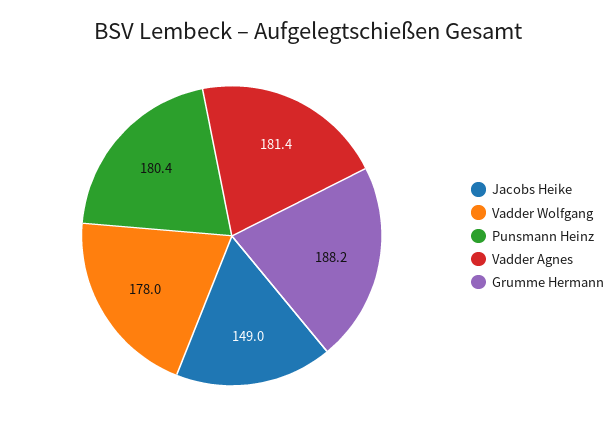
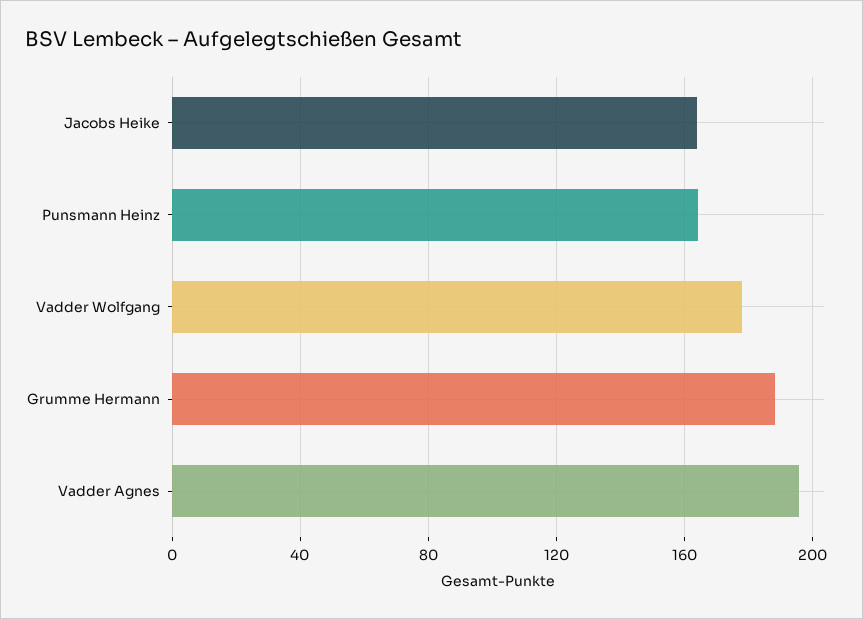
Jacobs Heike: 149 -> 165
Punsmann Heinz: 180.4 -> 165
Vadder Agnes: 181.4 -> 195

